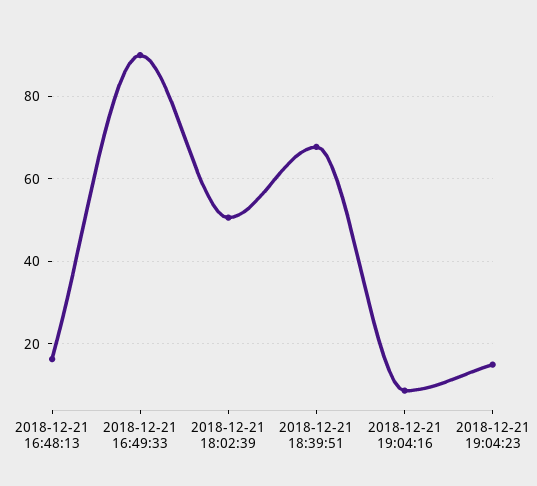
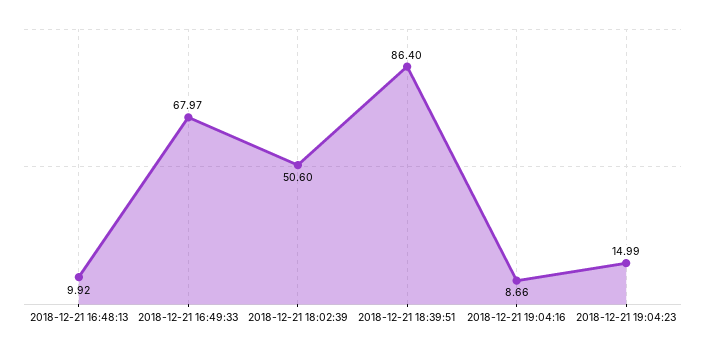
2018-12-21 16:48:13: 16 -> 9.92
2018-12-21 16:49:33: 90 -> 67.97
2018-12-21 18:39:51: 68 -> 86.4

